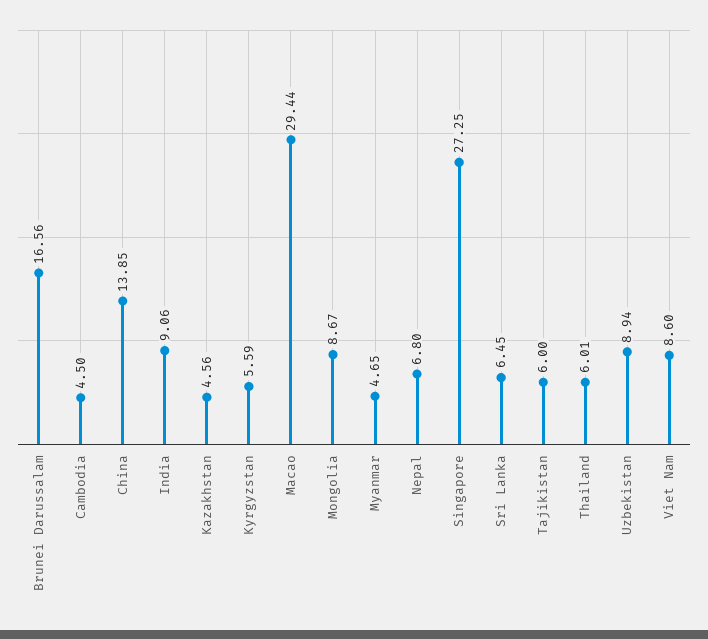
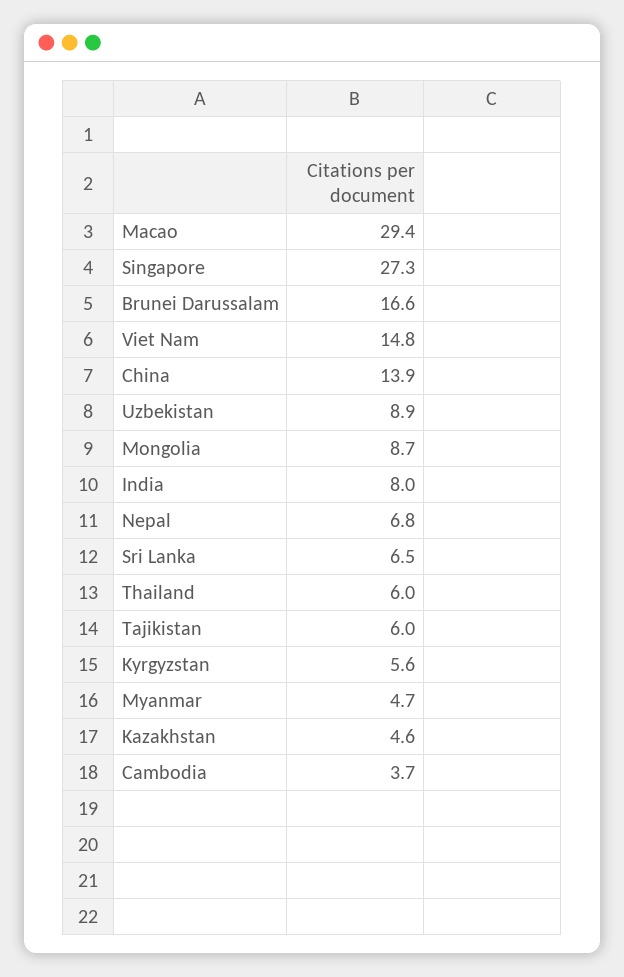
Cambodia: 4.5 -> 3.7
India: 9.06 -> 8
Viet Nam: 8.6 -> 14.8

